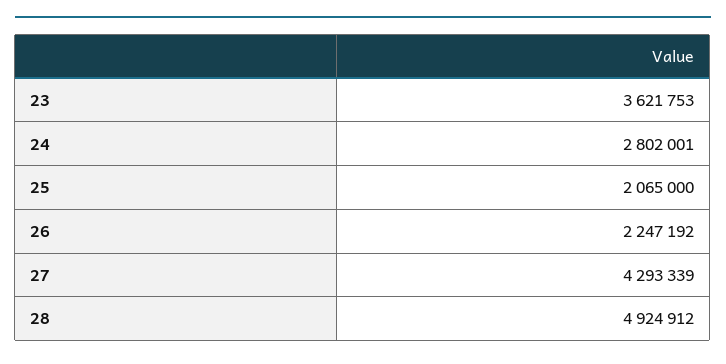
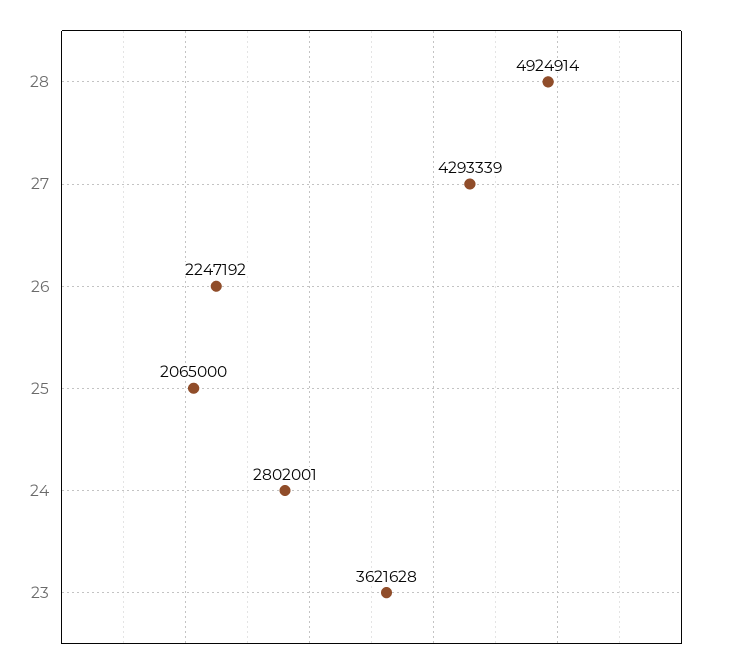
23: 3621753 -> 3621628
28: 4924912 -> 4924914

